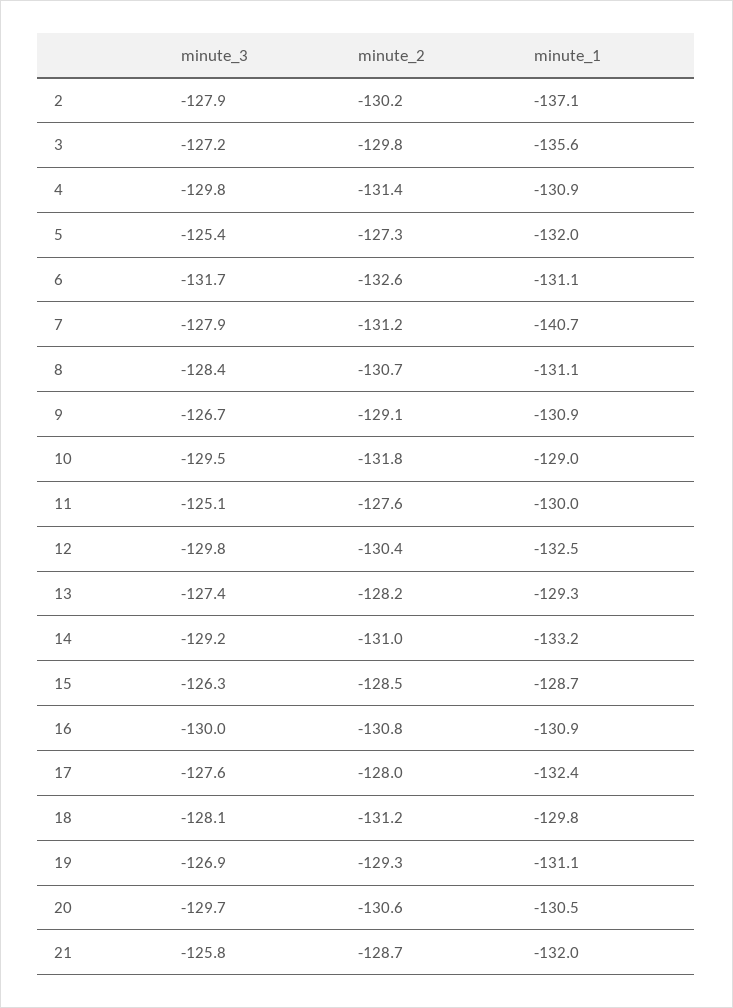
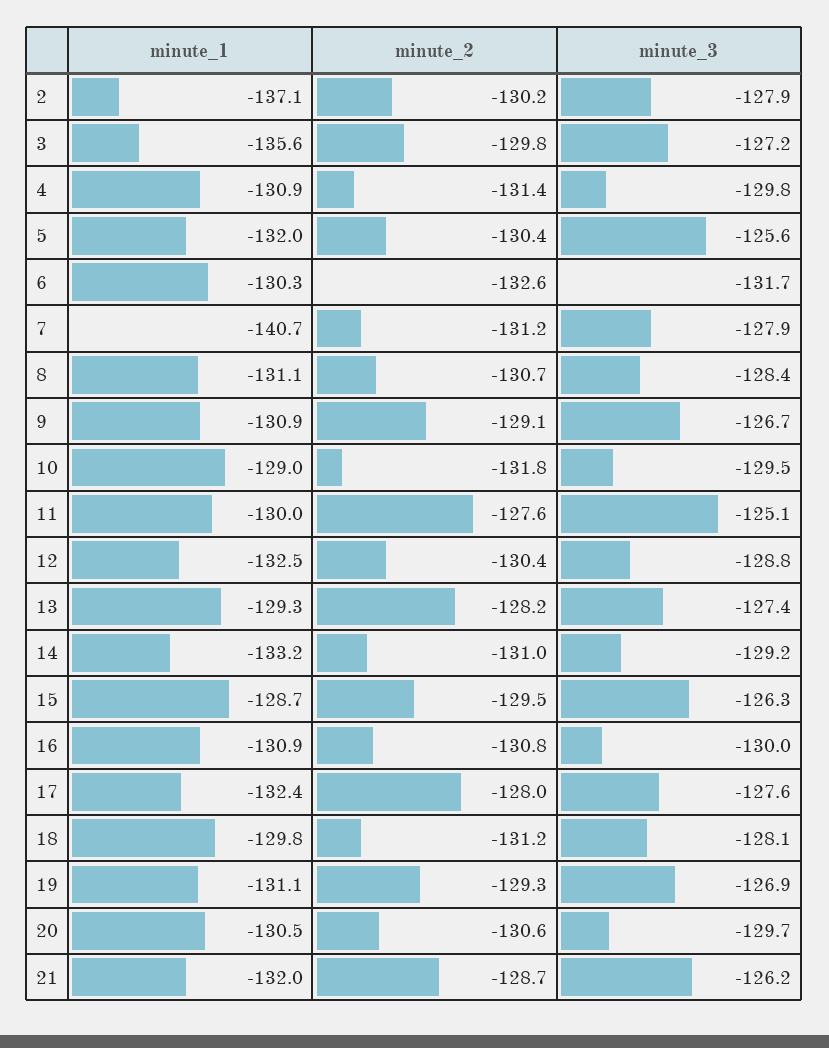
minute_3, 5: -125.4 -> -125.6
minute_2, 5: -127.3 -> -130.4
minute_1, 6: -131.1 -> -130.3
minute_3, 12: -129.8 -> -128.8
minute_2, 15: -128.5 -> -129.5
minute_3, 21: -125.8 -> -126.2

